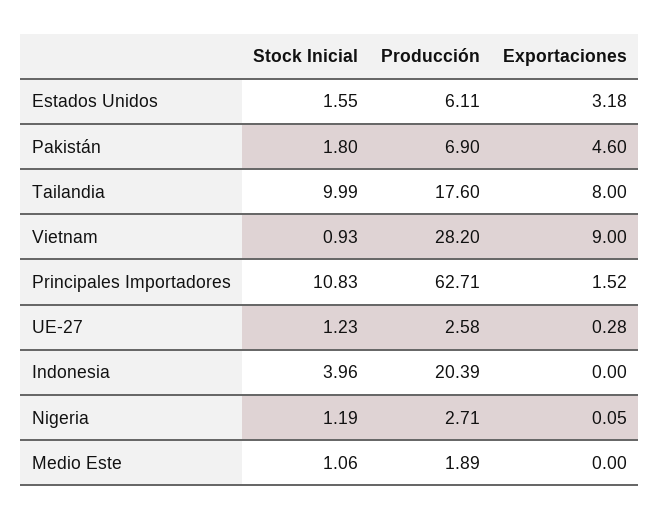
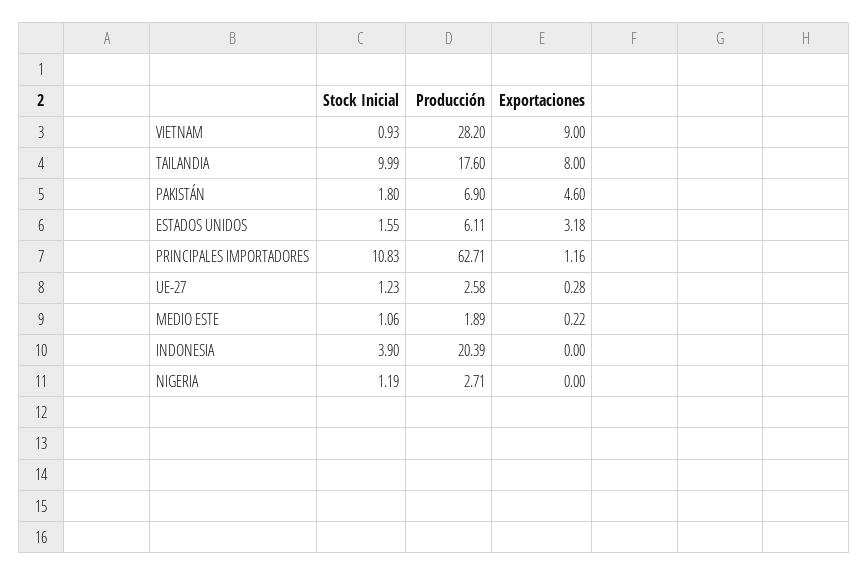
Exportaciones, Principales Importadores: 1.52 -> 1.16
Stock Inicial, Indonesia: 3.96 -> 3.9
Exportaciones, Nigeria: 0.05 -> 0
Exportaciones, Medio Este: 0 -> 0.22

